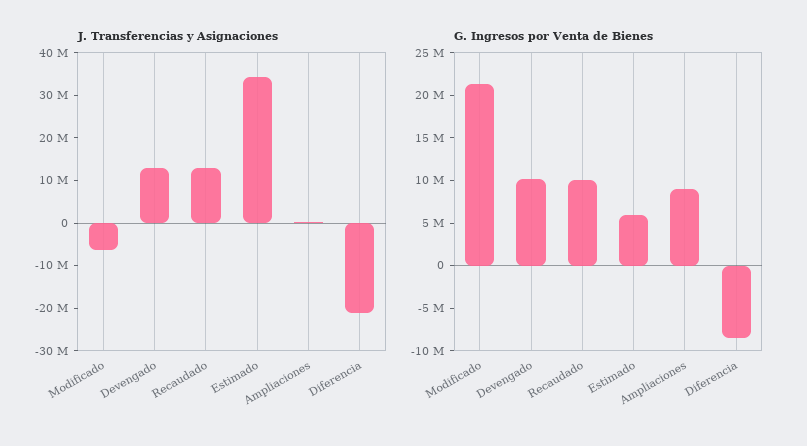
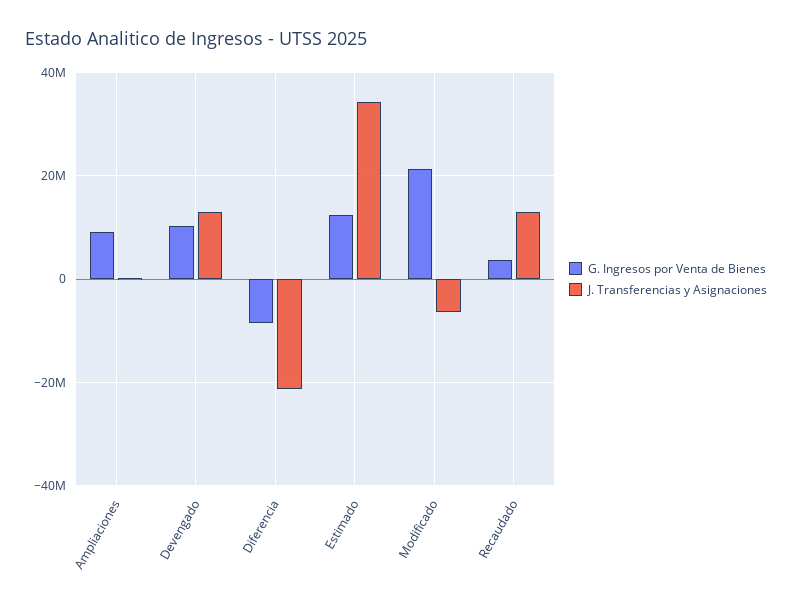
G. Ingresos por Venta de Bienes, Recaudado: 10000000 -> 4000000
G. Ingresos por Venta de Bienes, Estimado: 6000000 -> 12000000

